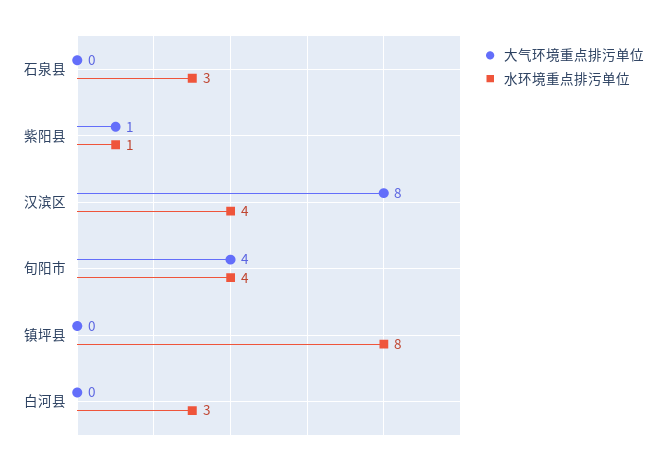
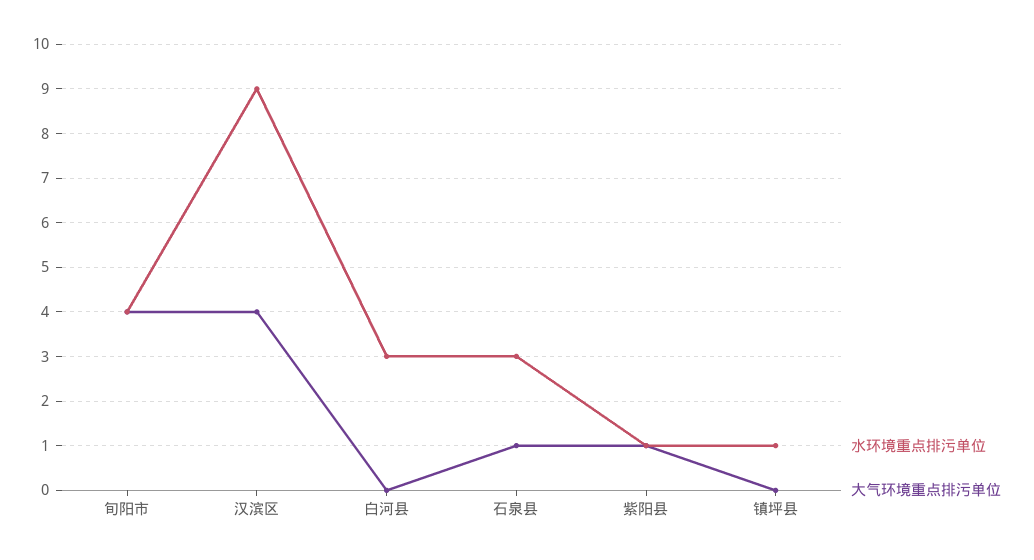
大气环境重点排污单位, 石泉县: 0 -> 1
大气环境重点排污单位, 汉滨区: 8 -> 4
水环境重点排污单位, 汉滨区: 4 -> 9
水环境重点排污单位, 镇坪县: 8 -> 1

